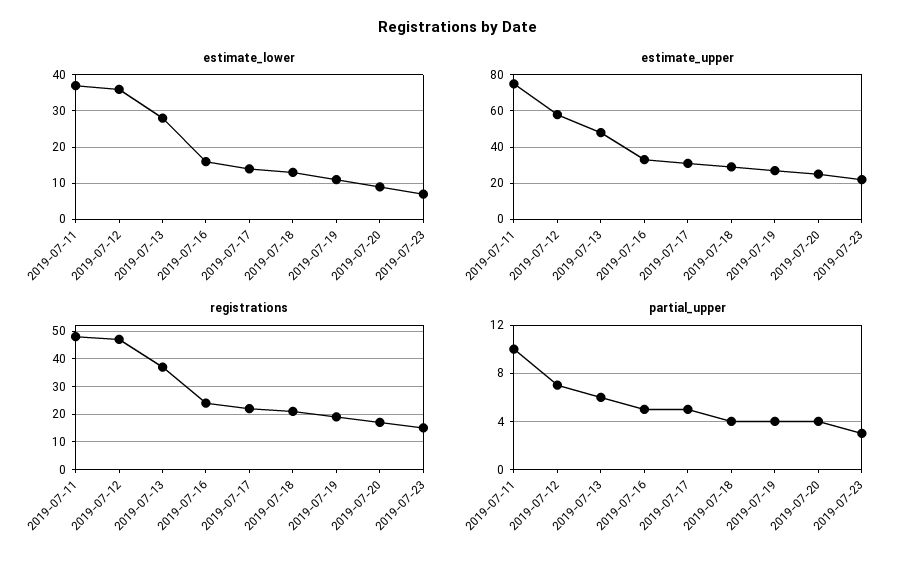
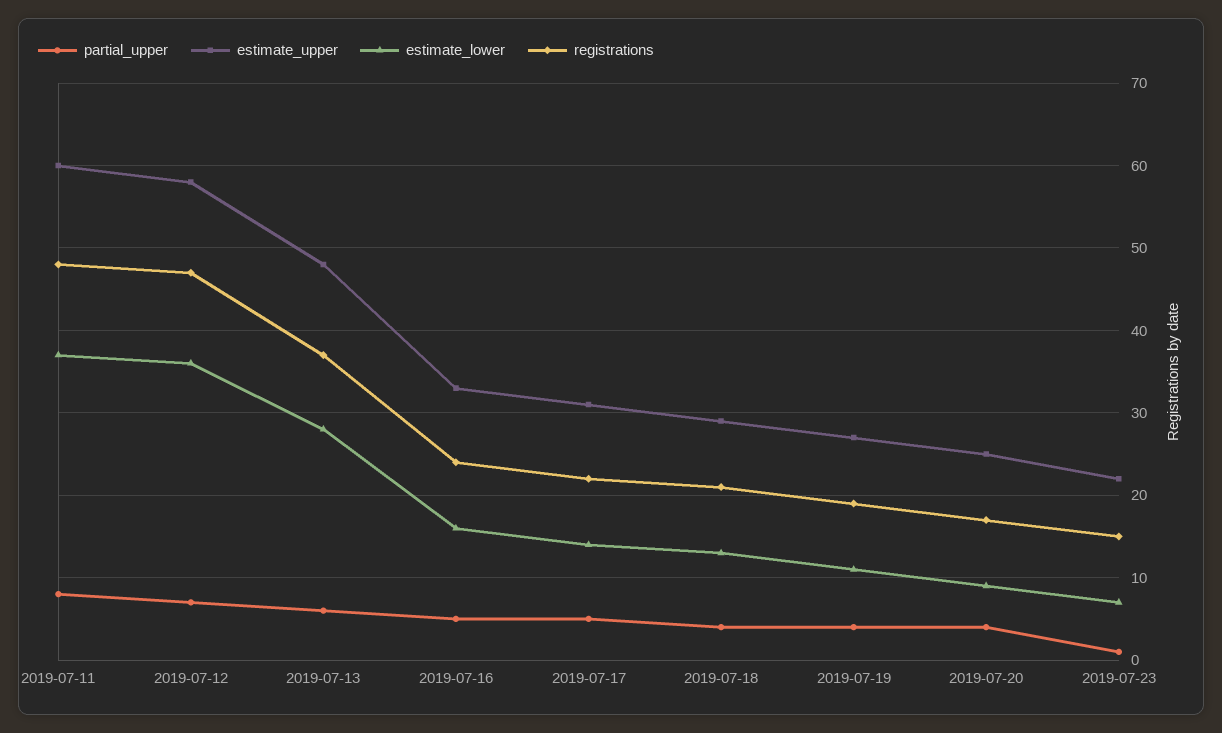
estimate_upper, 2019-07-11: 75 -> 60
partial_upper, 2019-07-11: 10 -> 8
partial_upper, 2019-07-23: 3 -> 1

